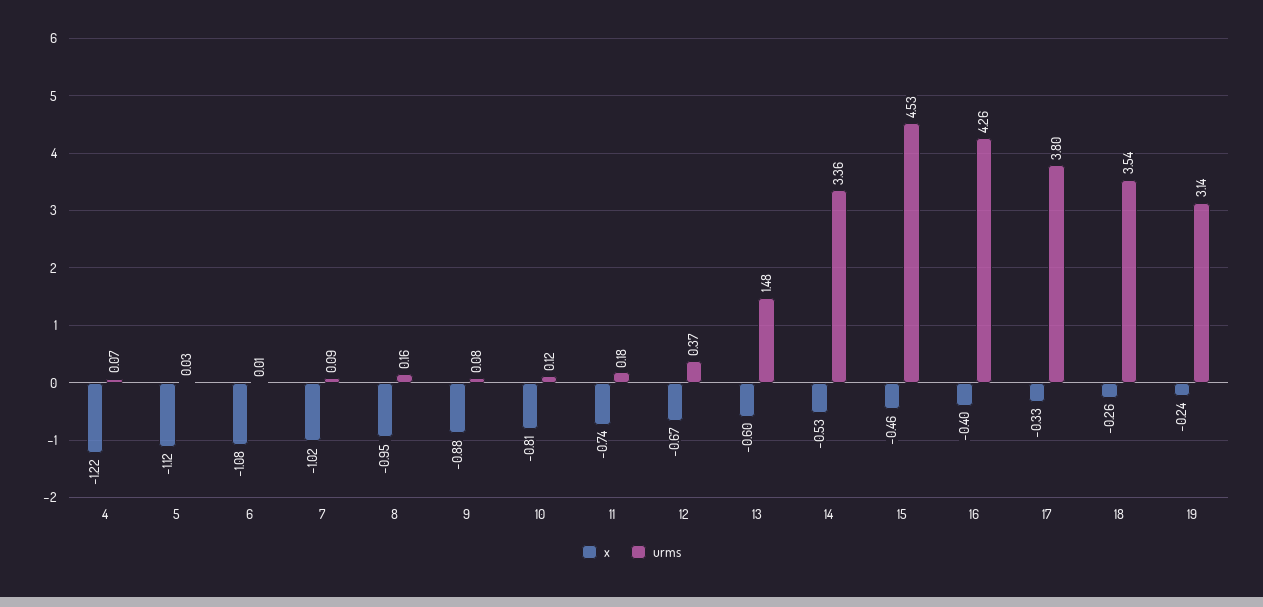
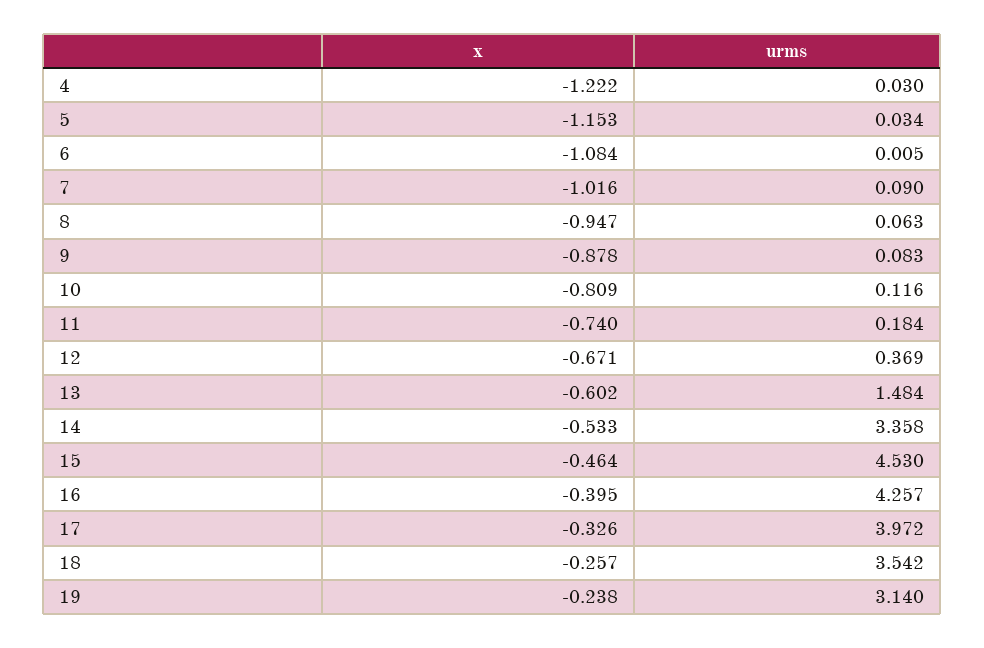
urms, 4: 0.07 -> 0.03
x, 5: -1.12 -> -1.153
urms, 8: 0.16 -> 0.063
urms, 17: 3.8 -> 3.972

